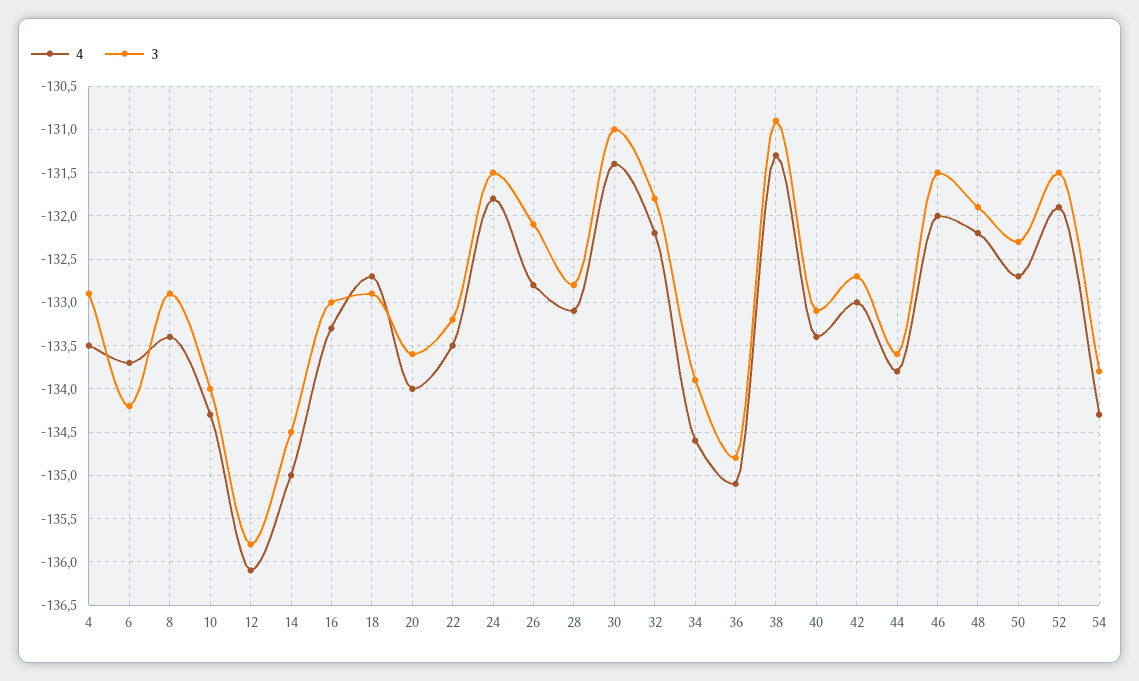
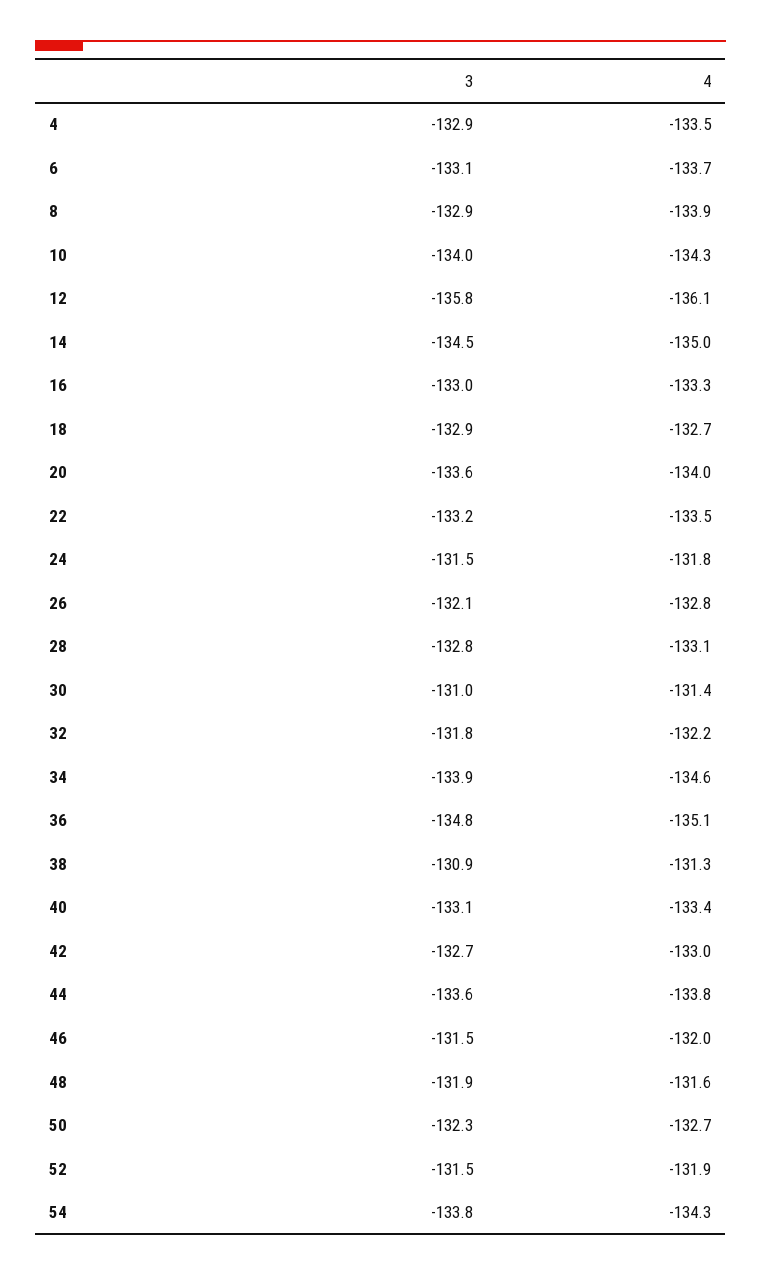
3, 6: -134.2 -> -133.1
4, 8: -133.4 -> -133.9
4, 48: -132.2 -> -131.6

